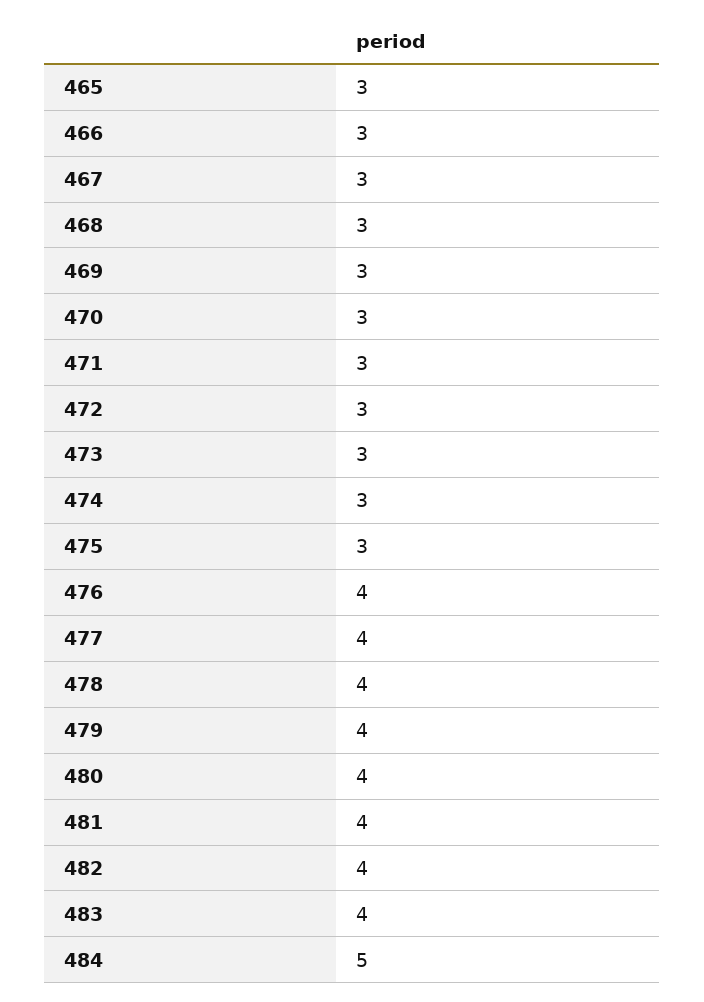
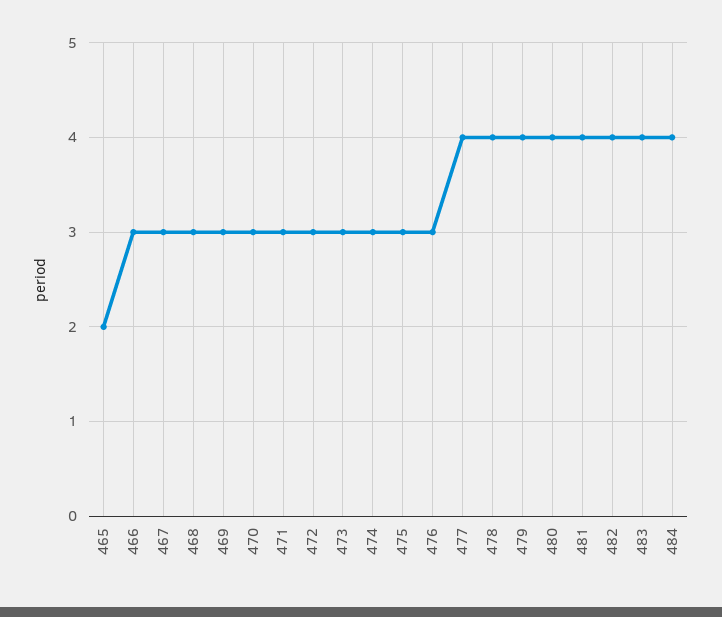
465: 3 -> 2
476: 4 -> 3
484: 5 -> 4

